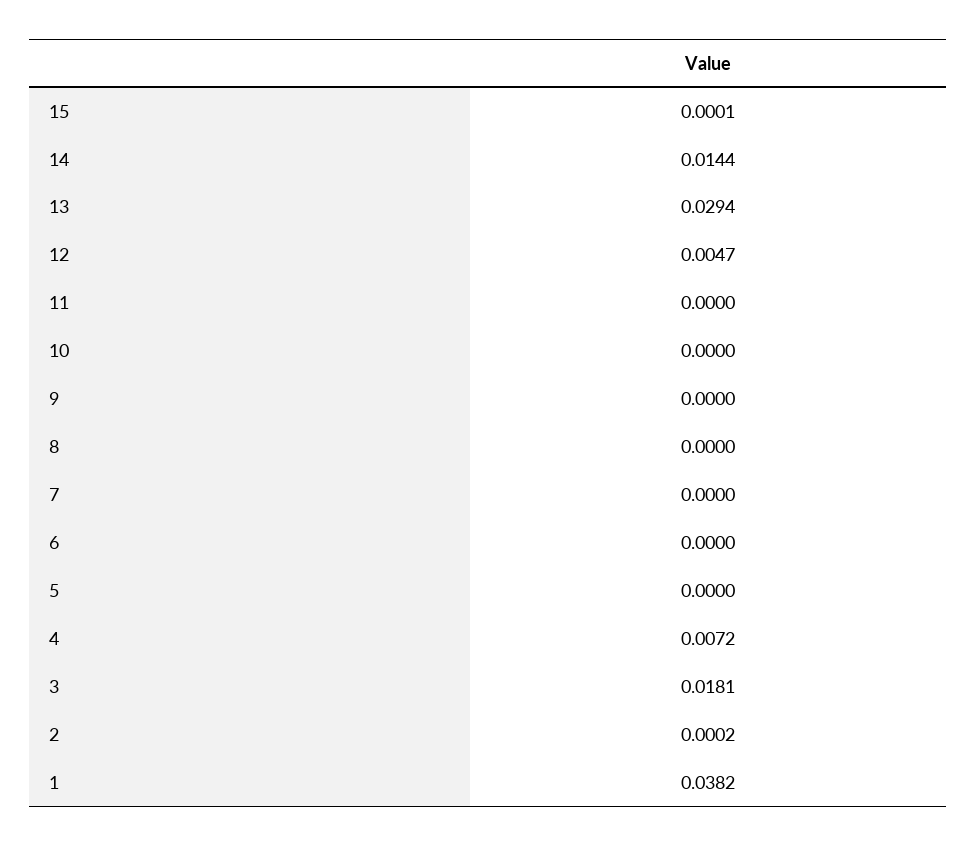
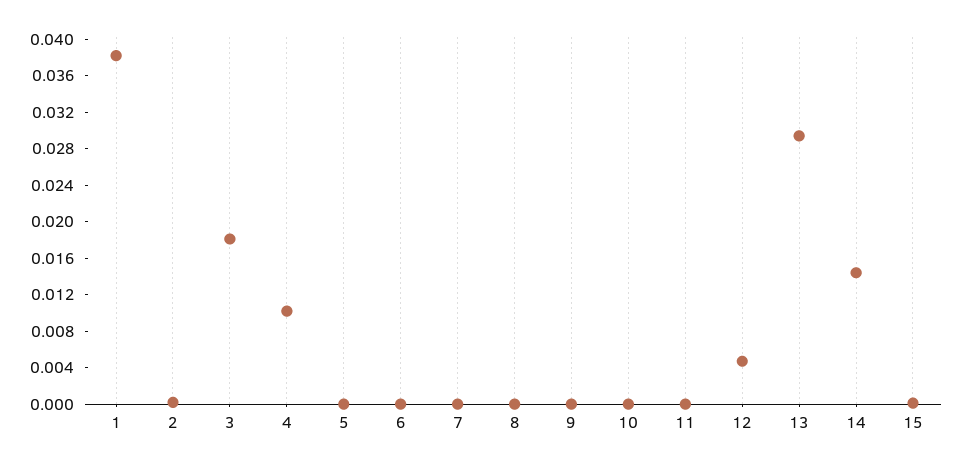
4: 0.0072 -> 0.01

